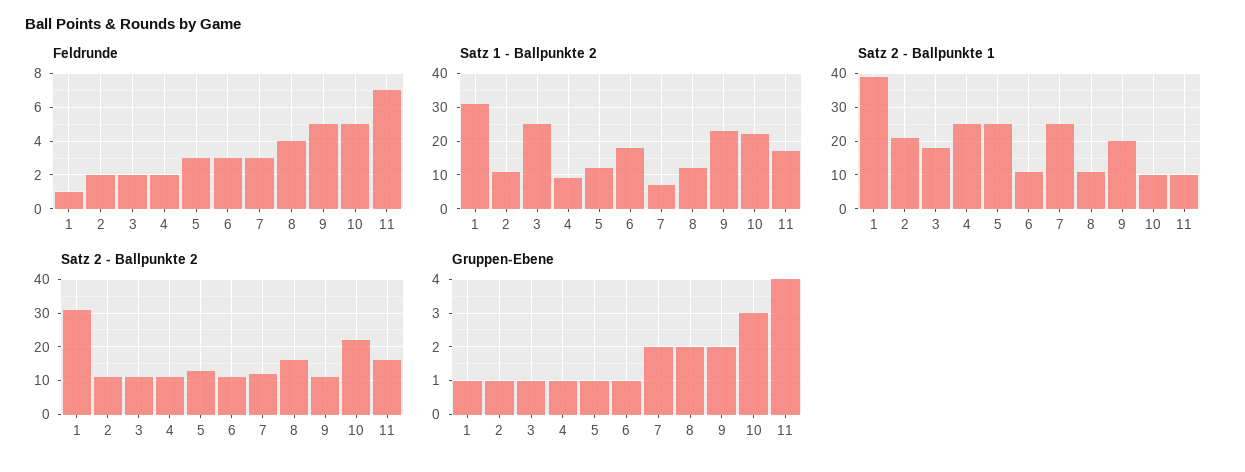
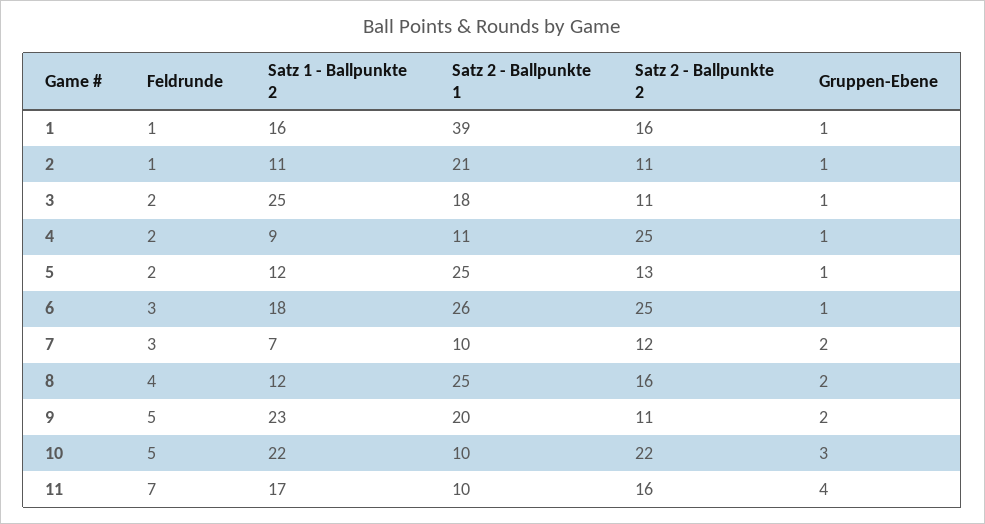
Feldrunde, 2: 2 -> 1
Feldrunde, 5: 3 -> 2
Satz 1 - Ballpunkte 2, 1: 30 -> 16
Satz 2 - Ballpunkte 1, 4: 25 -> 11
Satz 2 - Ballpunkte 1, 6: 10 -> 26
Satz 2 - Ballpunkte 1, 7: 25 -> 10
Satz 2 - Ballpunkte 1, 8: 10 -> 25
Satz 2 - Ballpunkte 2, 1: 30 -> 16
Satz 2 - Ballpunkte 2, 4: 10 -> 25
Satz 2 - Ballpunkte 2, 6: 10 -> 25

